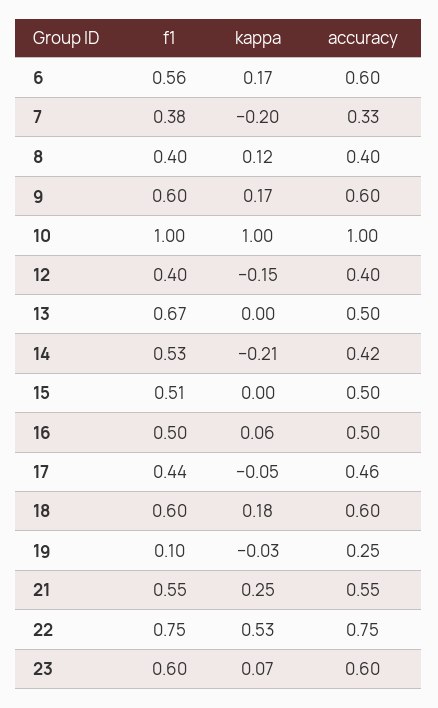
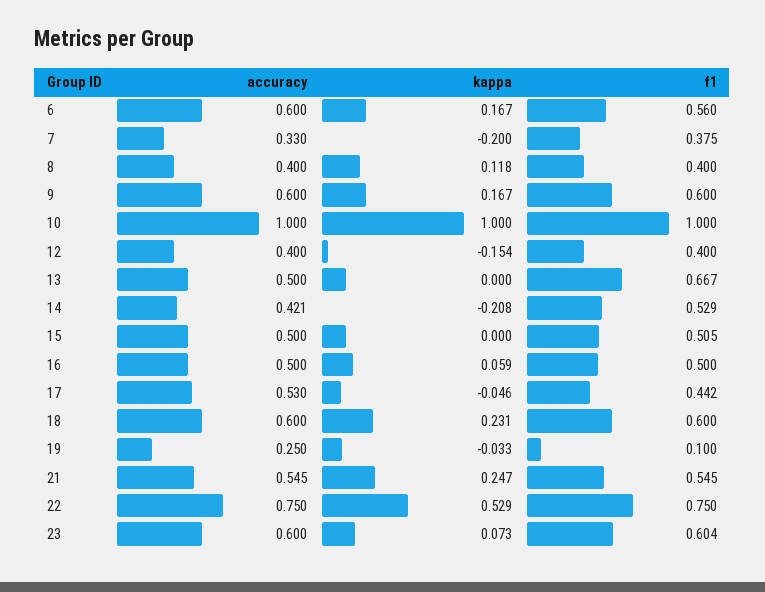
accuracy, 17: 0.46 -> 0.53
kappa, 18: 0.18 -> 0.231

